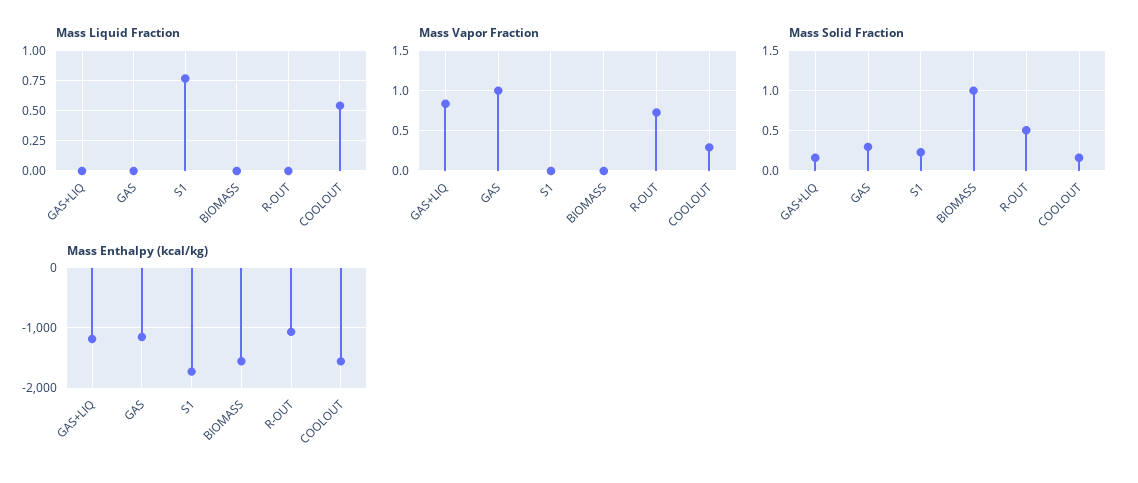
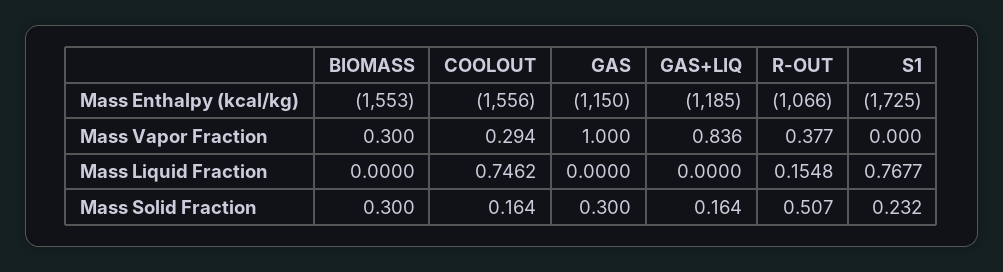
Mass Liquid Fraction, R-OUT: 0 -> 0.1548
Mass Liquid Fraction, COOLOUT: 0.55 -> 0.7462
Mass Vapor Fraction, BIOMASS: 0 -> 0.3
Mass Vapor Fraction, R-OUT: 0.7 -> 0.377
Mass Solid Fraction, BIOMASS: 1 -> 0.3

